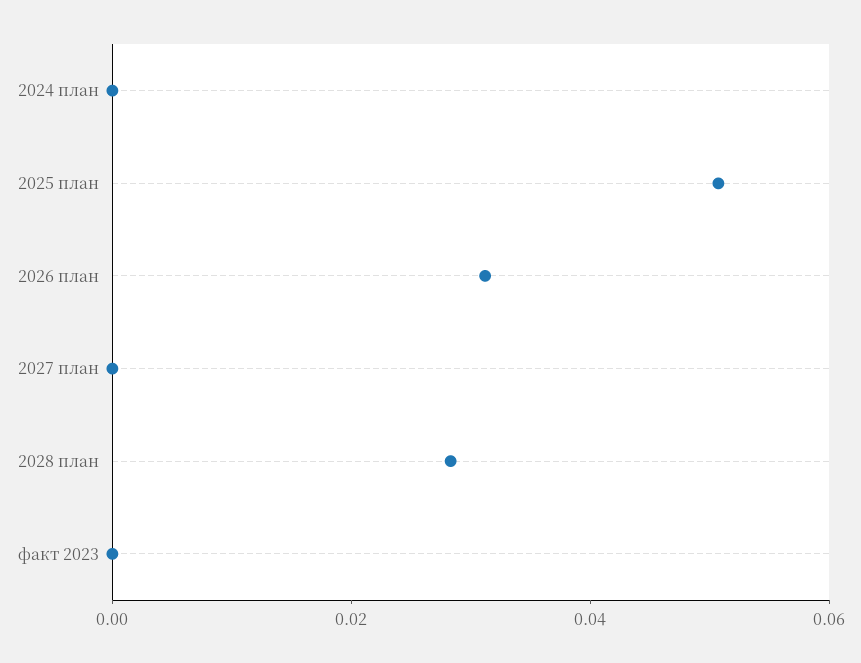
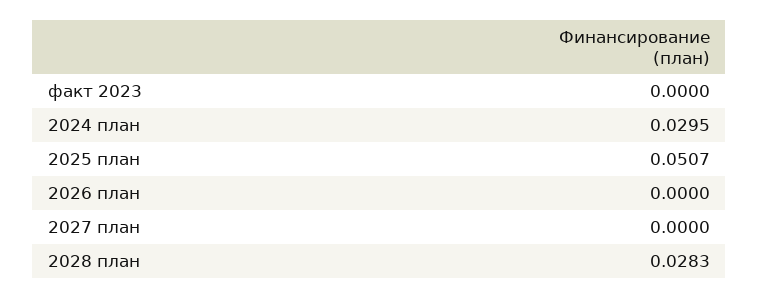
2024 план: 0 -> 0.0295
2026 план: 0.03 -> 0

